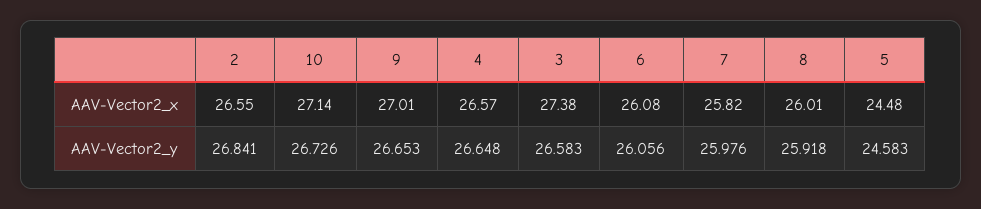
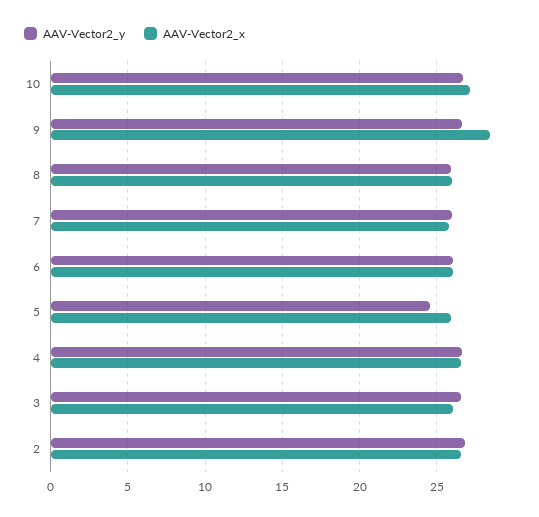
AAV-Vector2_x, 9: 27.01 -> 28.5
AAV-Vector2_x, 3: 27.38 -> 26
AAV-Vector2_x, 5: 24.48 -> 26

